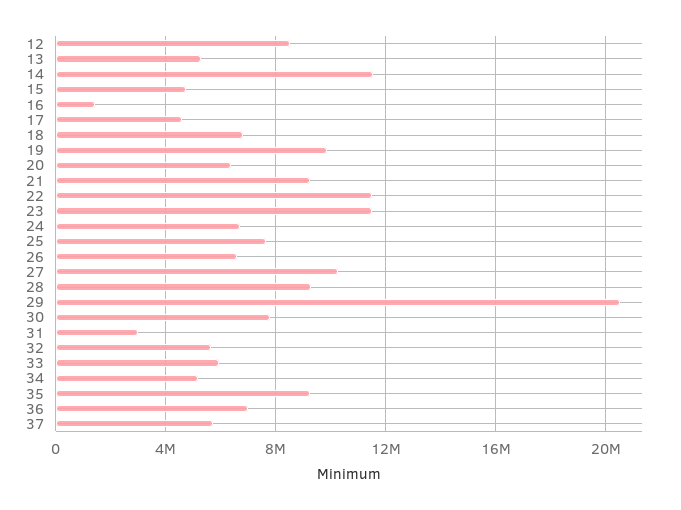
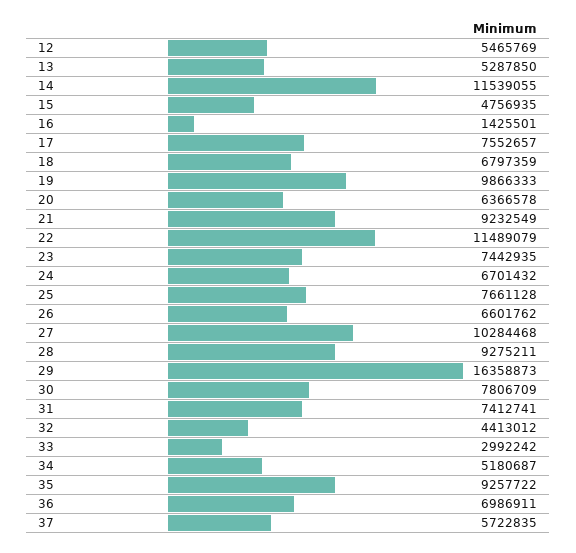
12: 8500000 -> 5465769
17: 4500000 -> 7552657
23: 11500000 -> 7442935
29: 20500000 -> 16358873
31: 3000000 -> 7412741
32: 5500000 -> 4413012
33: 6000000 -> 2992242

